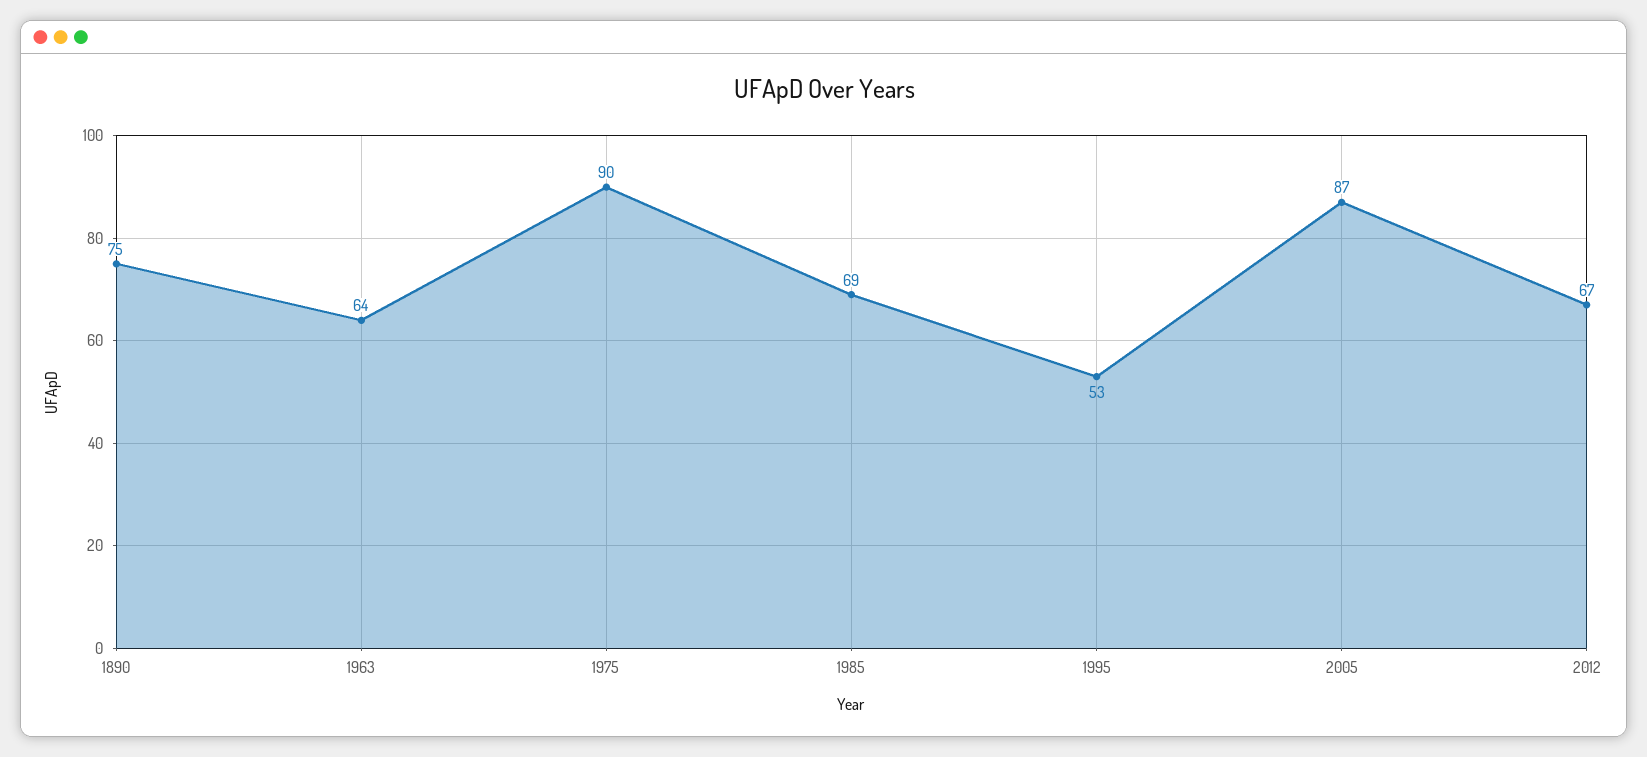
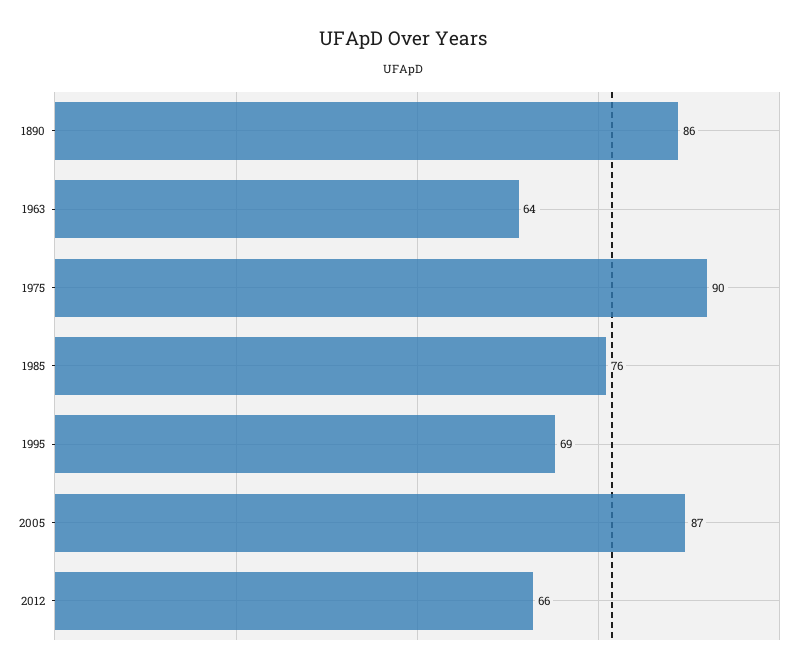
1890: 75 -> 86
1985: 69 -> 76
1995: 53 -> 69
2012: 67 -> 66

